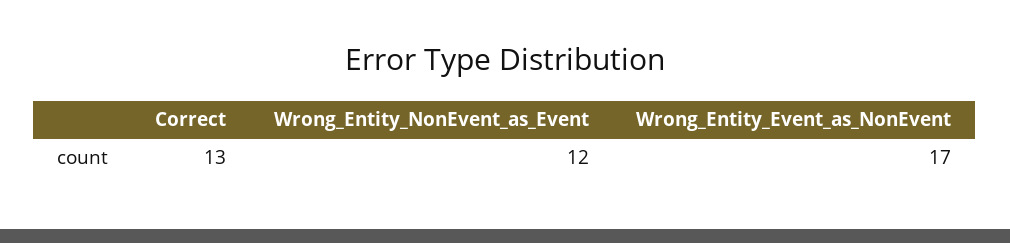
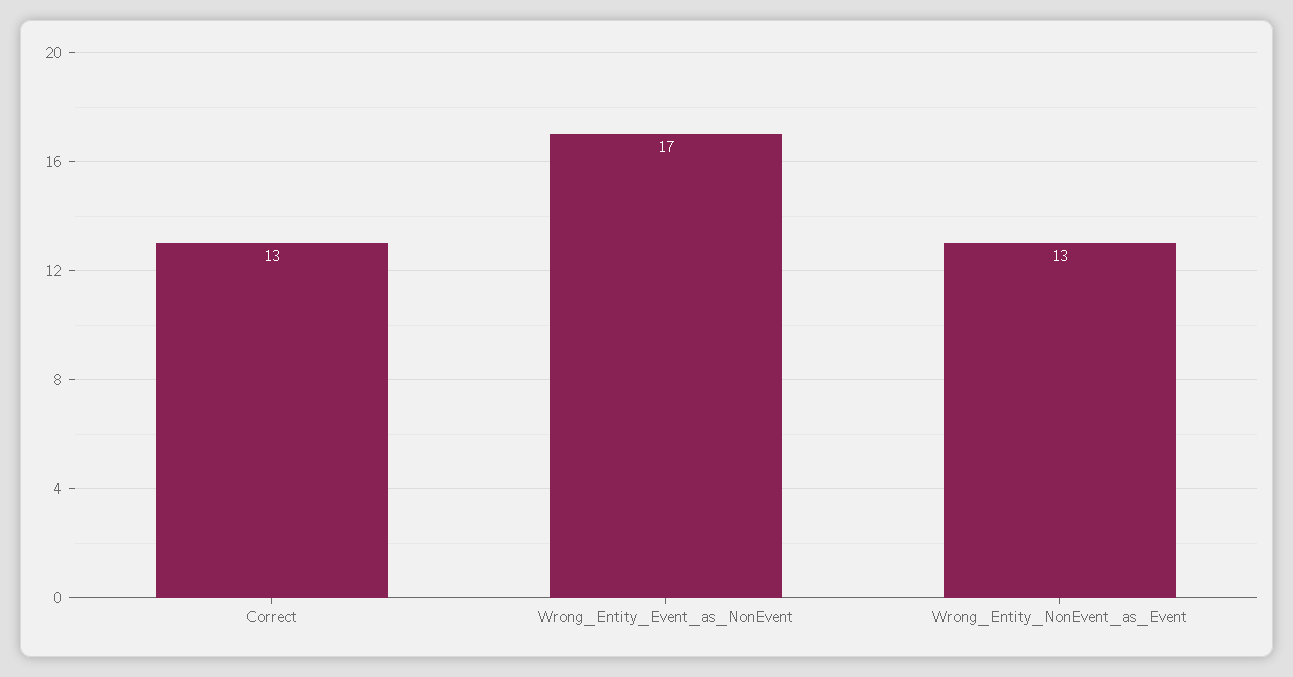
Wrong_Entity_NonEvent_as_Event: 12 -> 13

